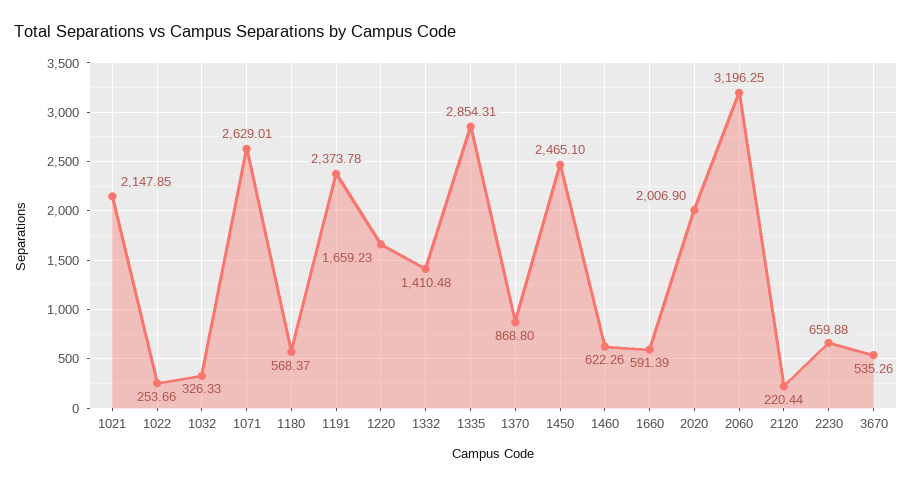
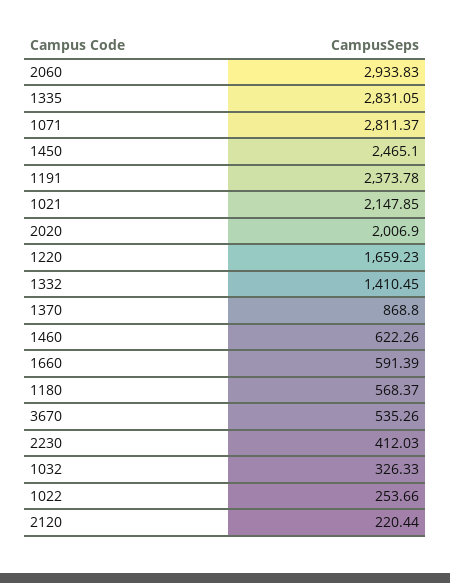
1071: 2629.01 -> 2811.37
1332: 1410.48 -> 1410.45
1335: 2854.31 -> 2831.05
2060: 3196.25 -> 2933.83
2230: 659.88 -> 412.03

